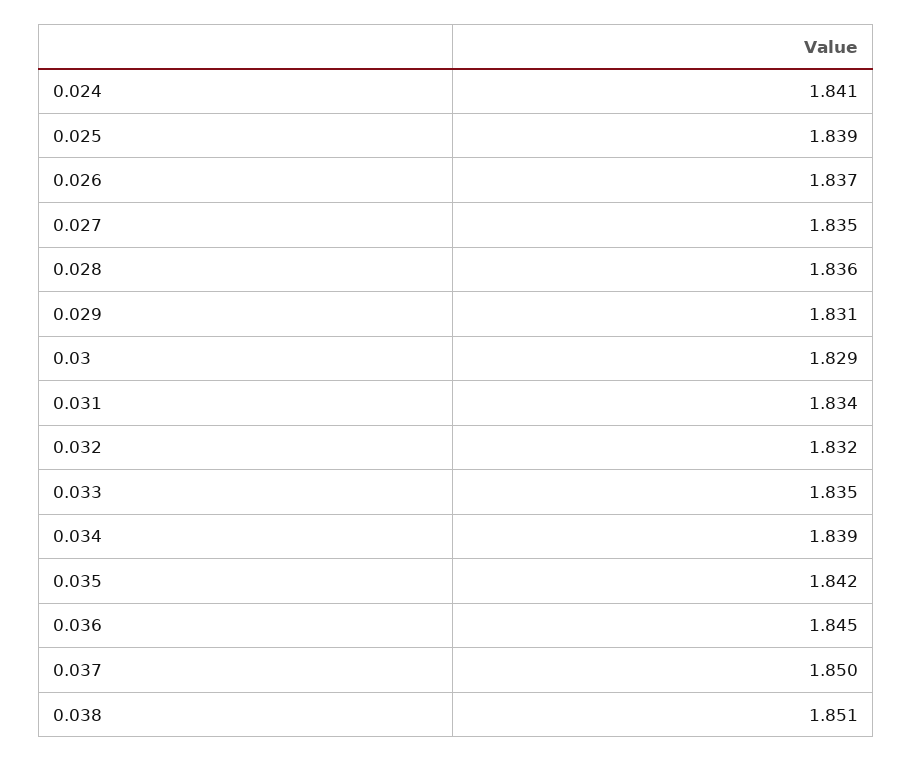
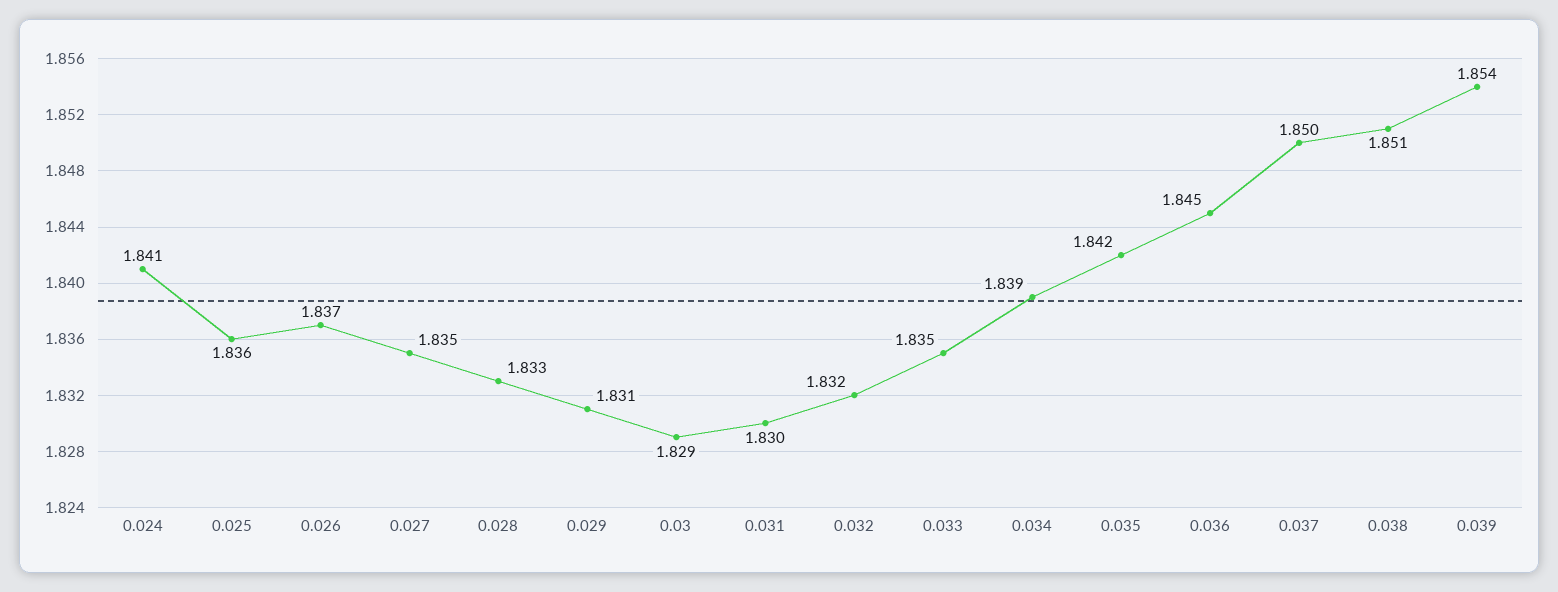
0.025: 1.839 -> 1.836
0.028: 1.836 -> 1.833
0.031: 1.834 -> 1.83
0.039: none -> 1.854

